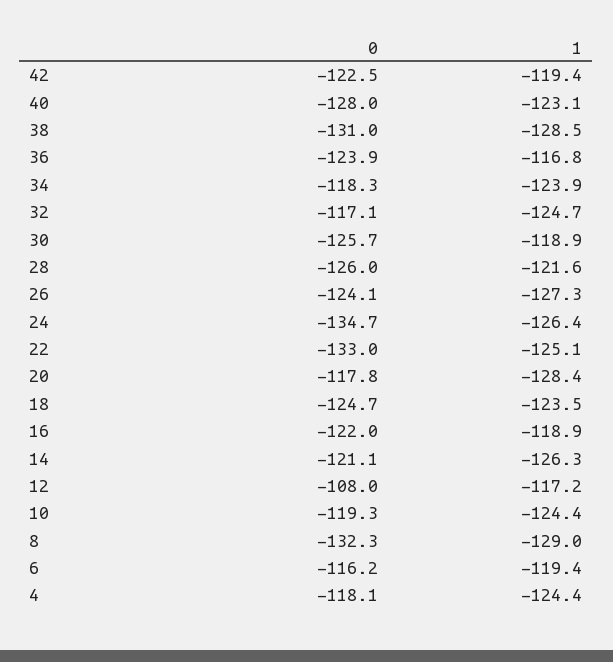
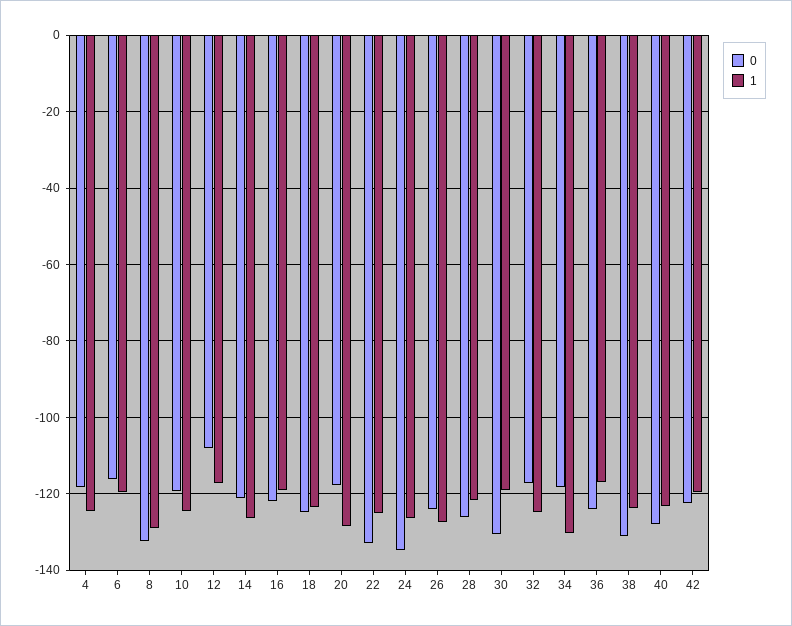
1, 38: -128.5 -> -124
1, 34: -123.9 -> -130
0, 30: -125.7 -> -130

